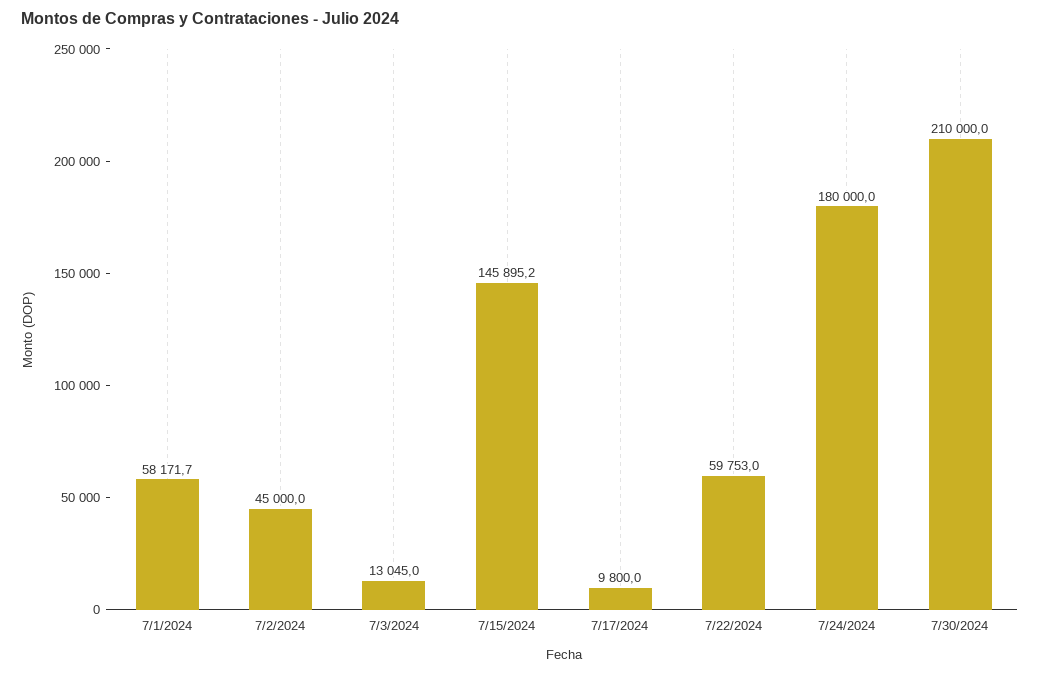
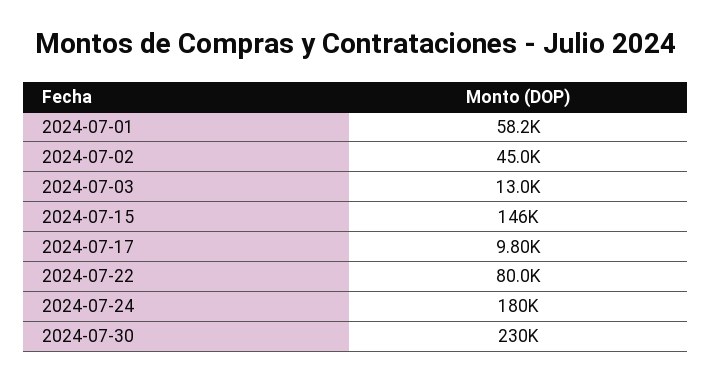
7/22/2024: 59753 -> 80000
7/30/2024: 210000 -> 230000

